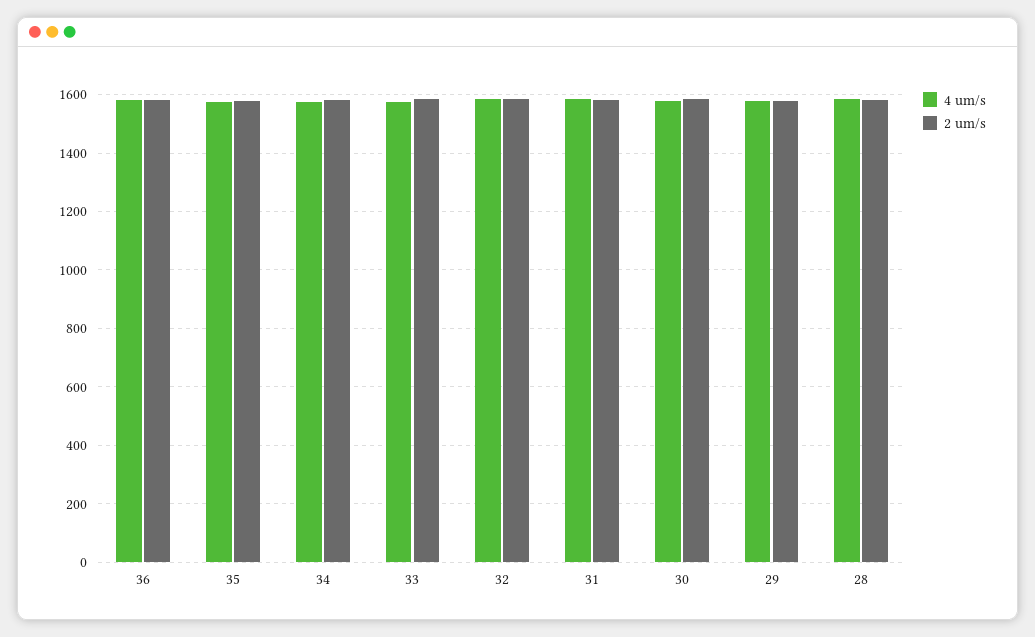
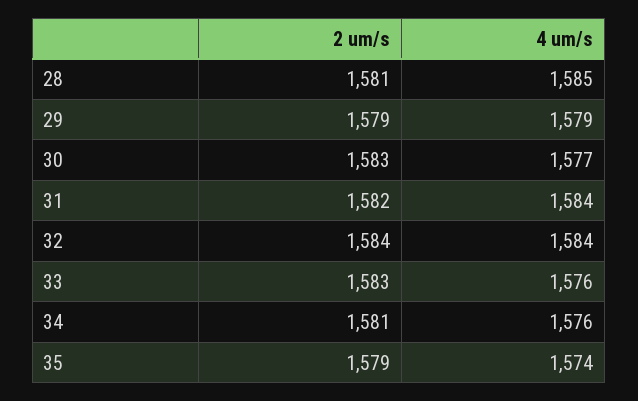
4 um/s, 36: 1575 -> none
2 um/s, 36: 1575 -> none

